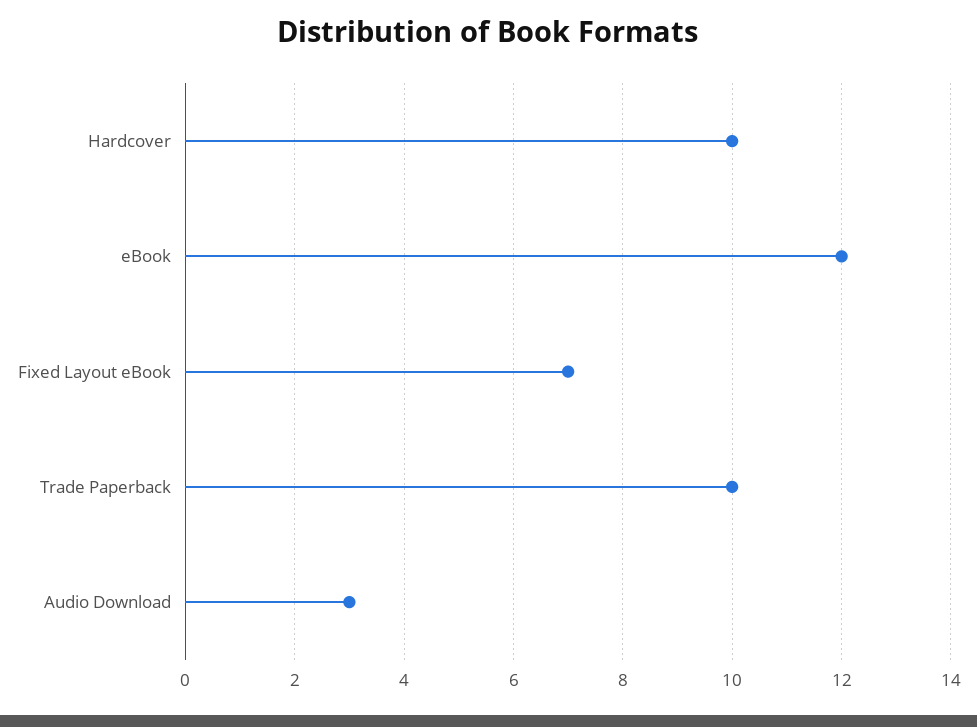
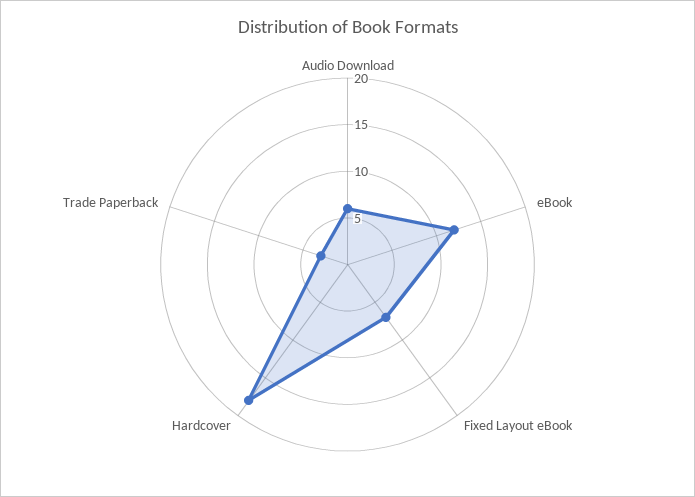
Hardcover: 10 -> 18
Trade Paperback: 10 -> 3
Audio Download: 3 -> 6

